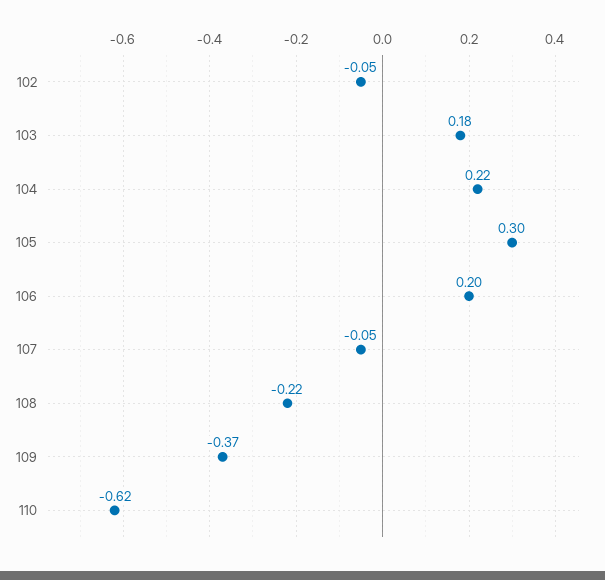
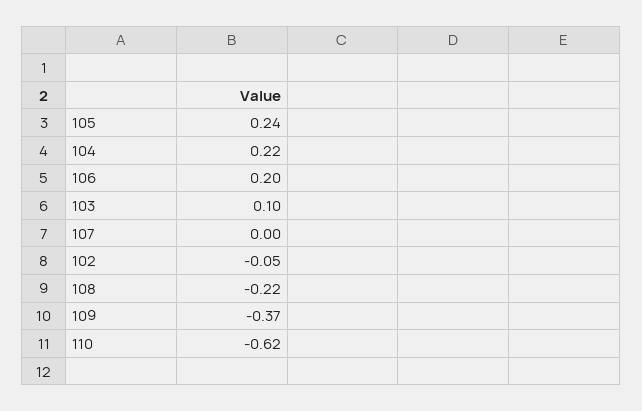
103: 0.18 -> 0.1
105: 0.3 -> 0.24
107: -0.05 -> 0

